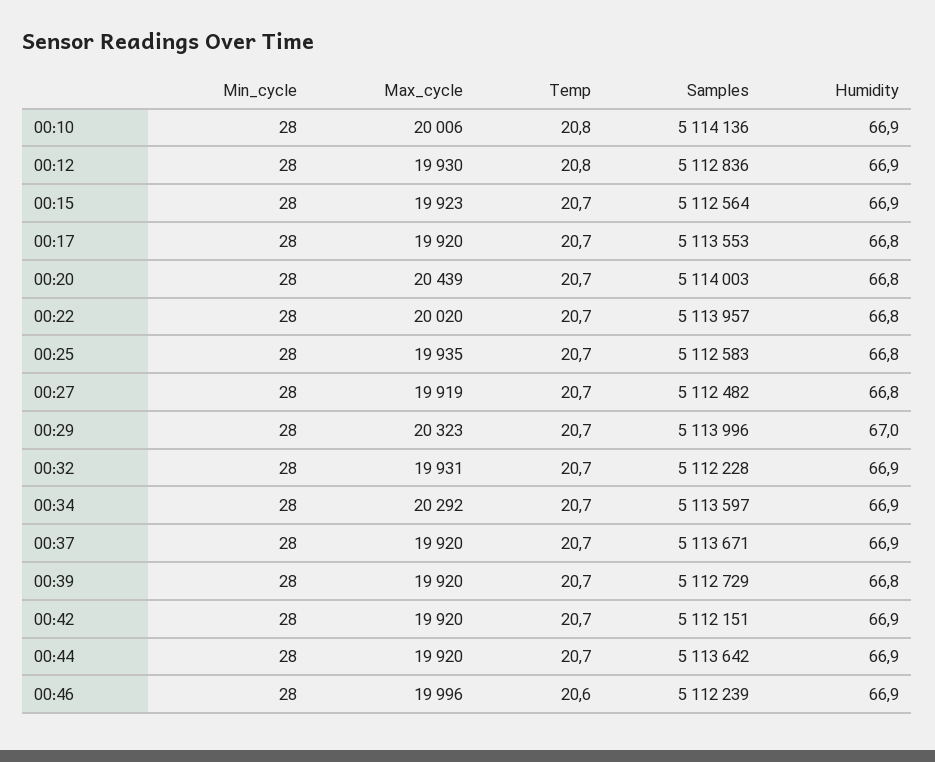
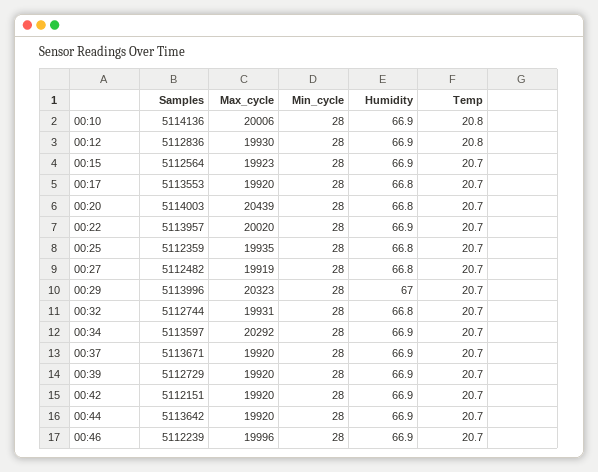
Humidity, 00:22: 66.8 -> 66.9
Samples, 00:25: 5112583 -> 5112359
Samples, 00:32: 5112228 -> 5112744
Humidity, 00:32: 66.9 -> 66.8
Humidity, 00:39: 66.8 -> 66.9
Temp, 00:46: 20.6 -> 20.7

